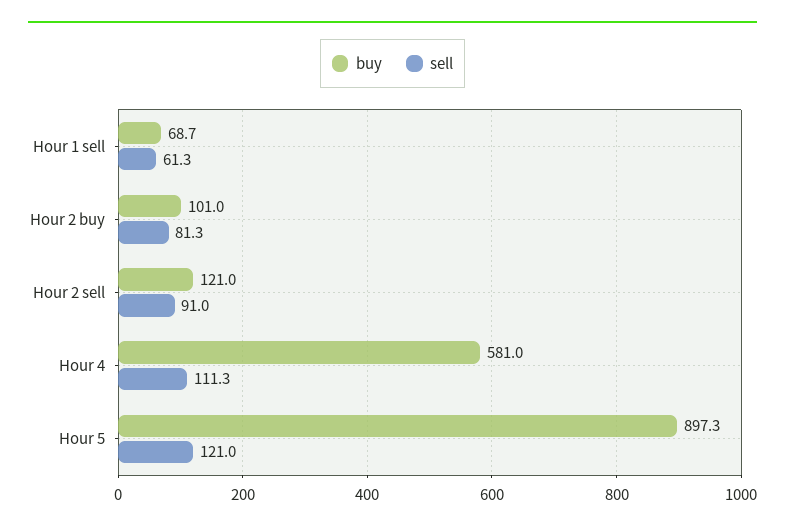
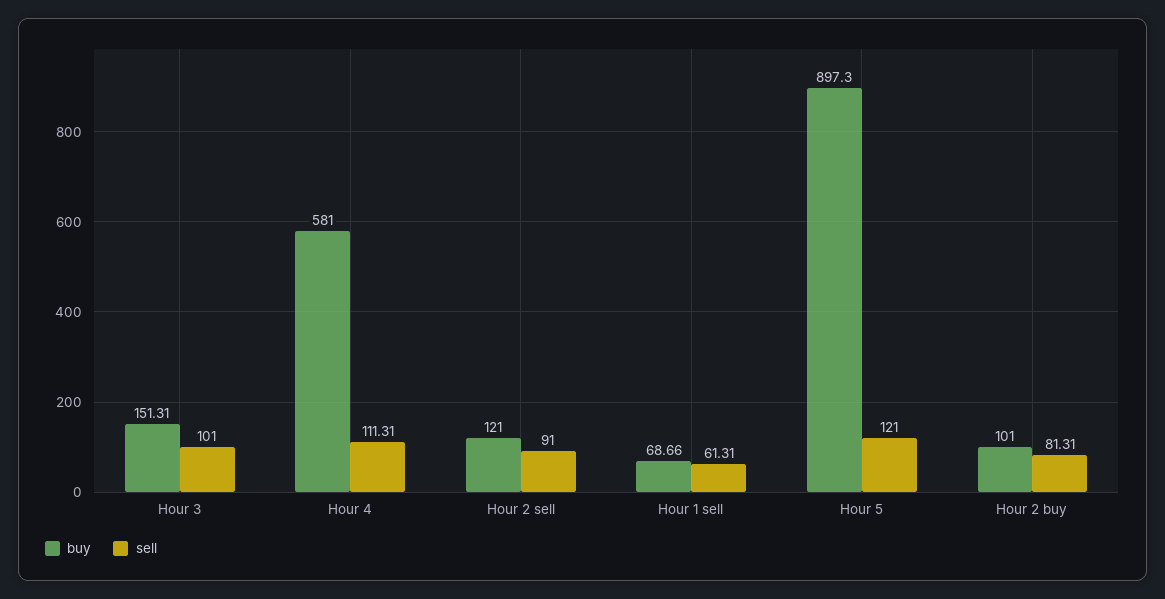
buy, Hour 3: none -> 151.31
sell, Hour 3: none -> 101

